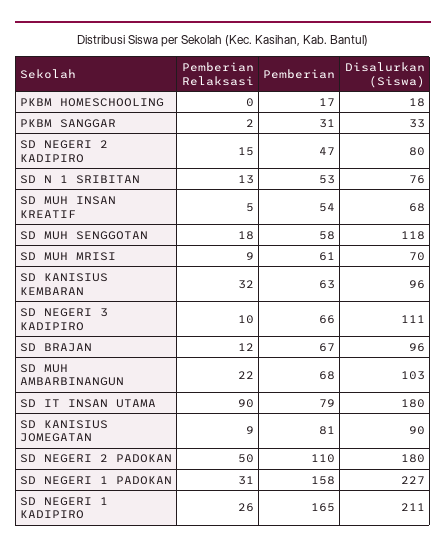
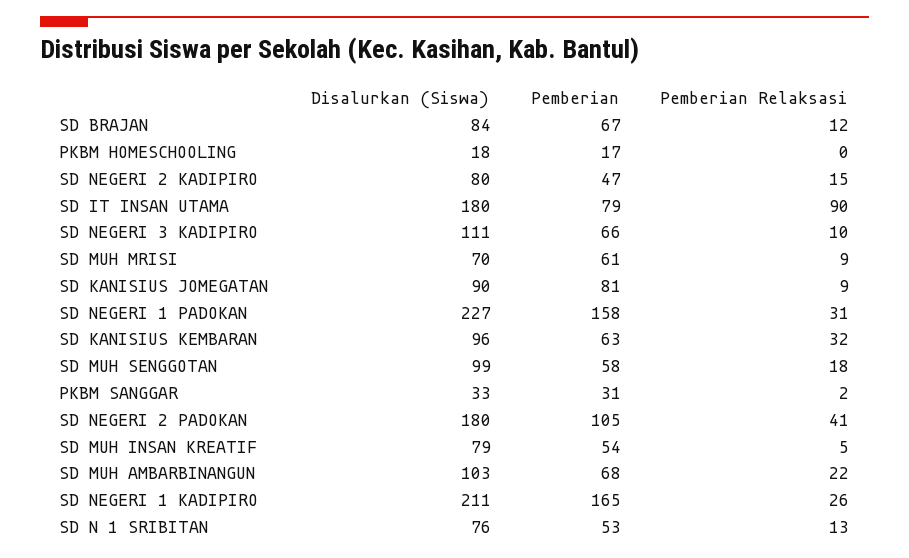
Disalurkan (Siswa), SD MUH INSAN KREATIF: 68 -> 79
Disalurkan (Siswa), SD MUH SENGGOTAN: 118 -> 99
Disalurkan (Siswa), SD BRAJAN: 96 -> 84
Pemberian Relaksasi, SD NEGERI 2 PADOKAN: 50 -> 41
Pemberian, SD NEGERI 2 PADOKAN: 110 -> 105

